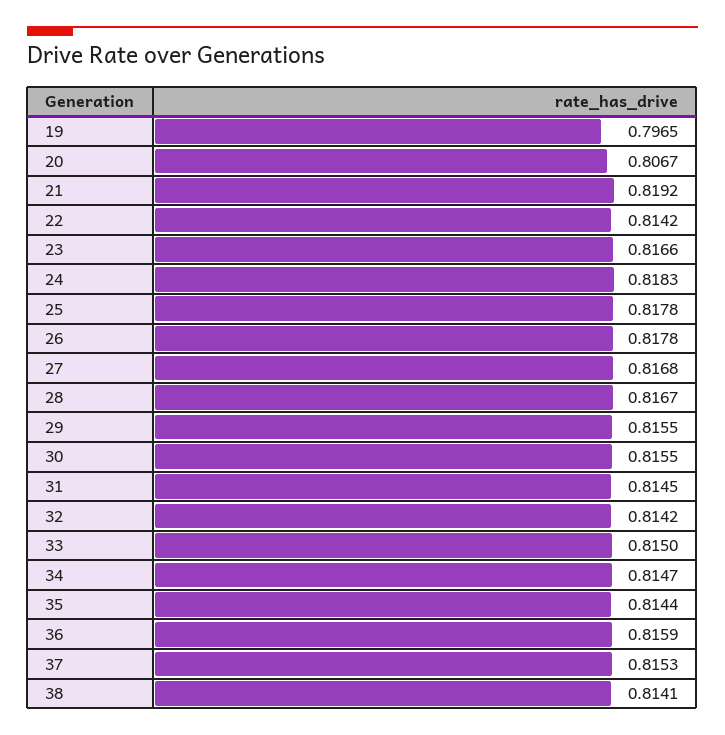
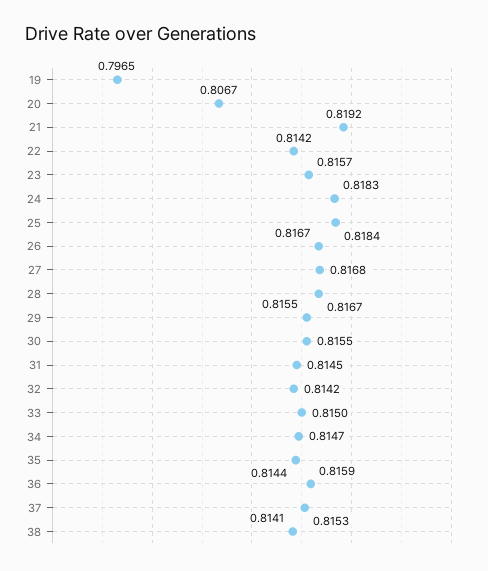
23: 0.8166 -> 0.8157
25: 0.8178 -> 0.8184
26: 0.8178 -> 0.8167

